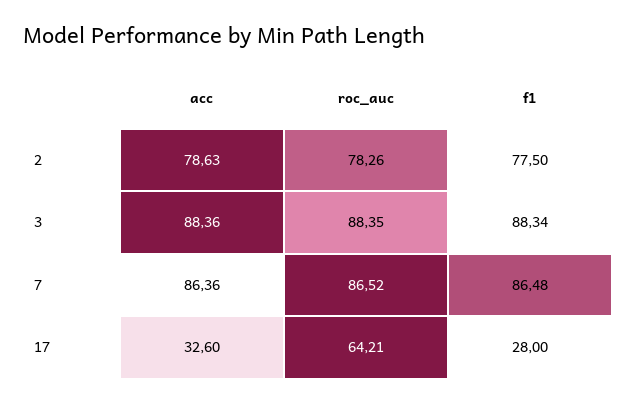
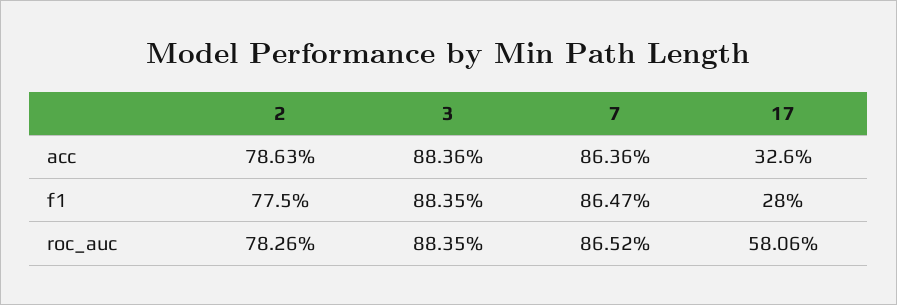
f1, 3: 88.34 -> 88.35
f1, 7: 86.48 -> 86.47
roc_auc, 17: 64.21 -> 58.06

